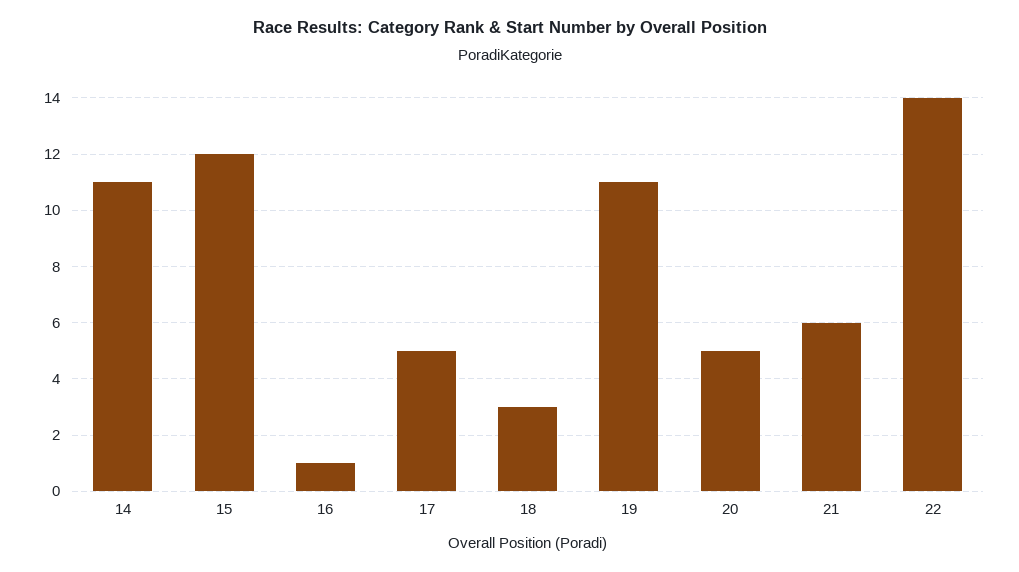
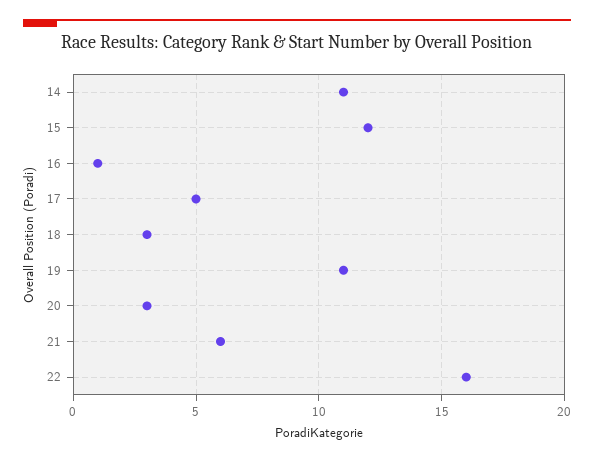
20: 5 -> 3
22: 14 -> 16

